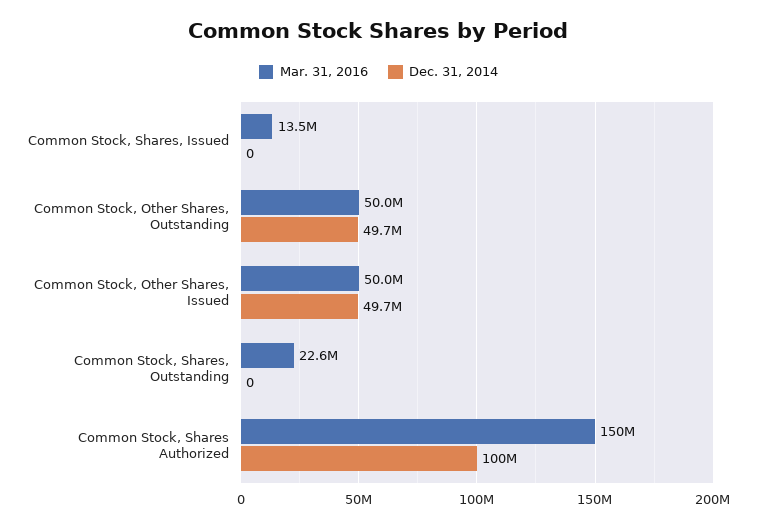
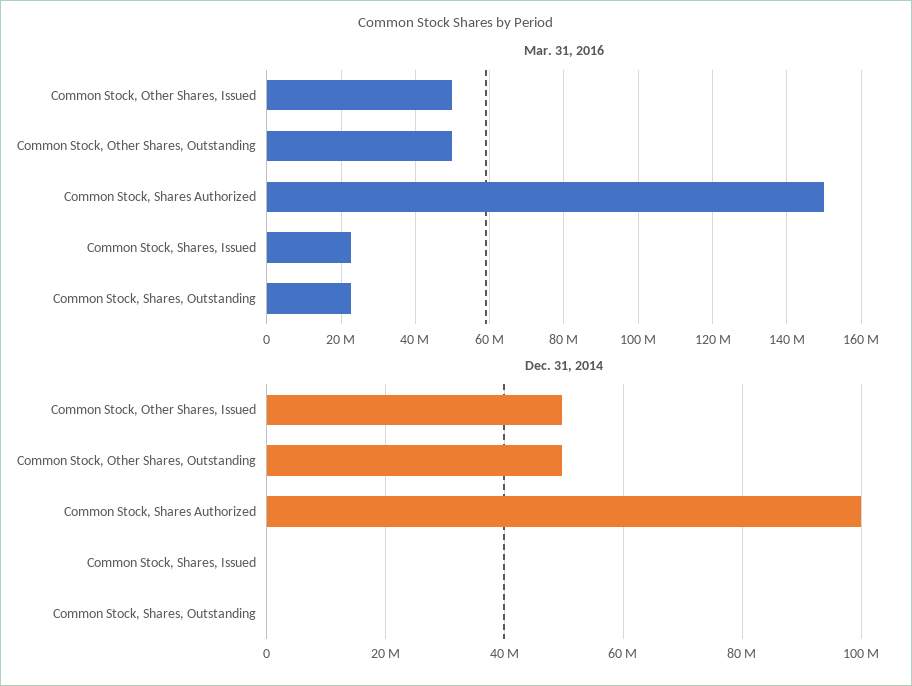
Mar. 31, 2016, Common Stock, Shares, Issued: 13500000 -> 22000000

